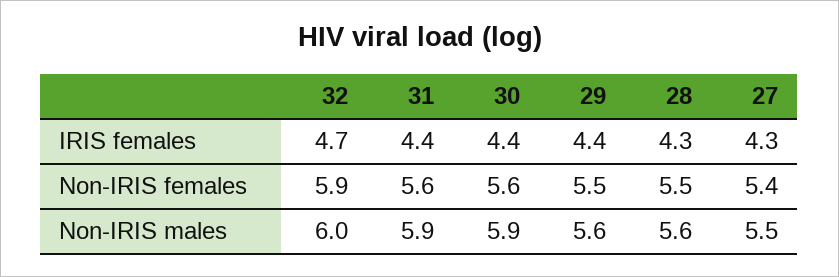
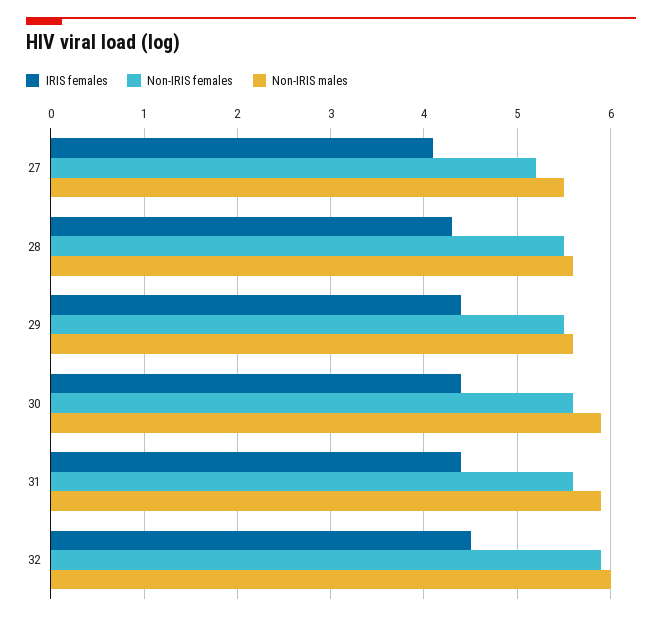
IRIS females, 32: 4.7 -> 4.5
IRIS females, 27: 4.3 -> 4.1
Non-IRIS females, 27: 5.4 -> 5.2

